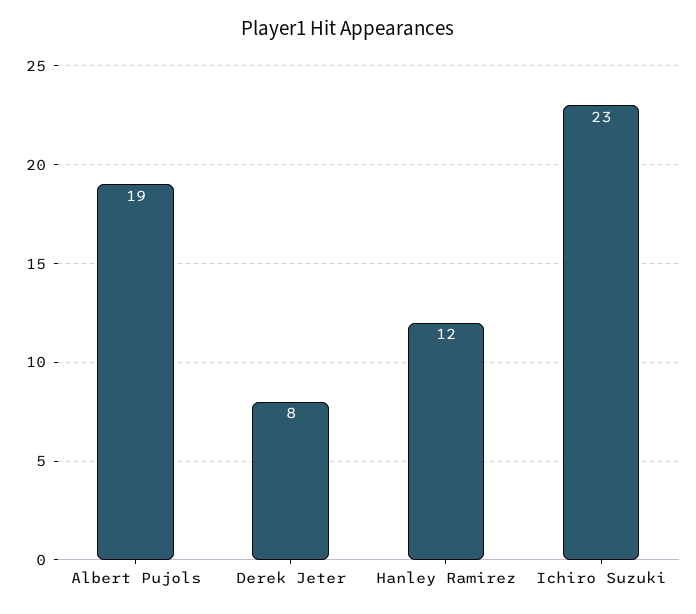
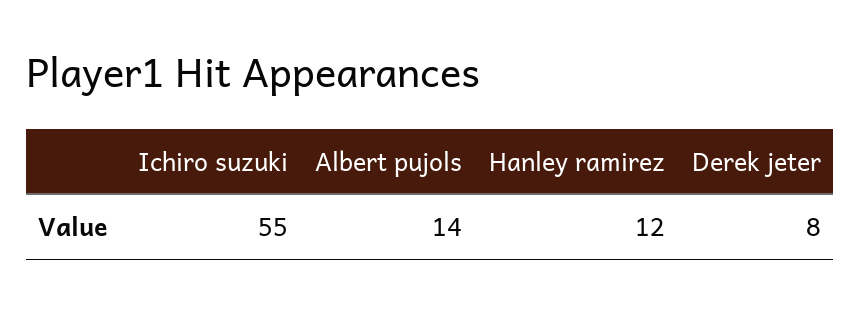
Albert Pujols: 19 -> 14
Ichiro Suzuki: 23 -> 55

